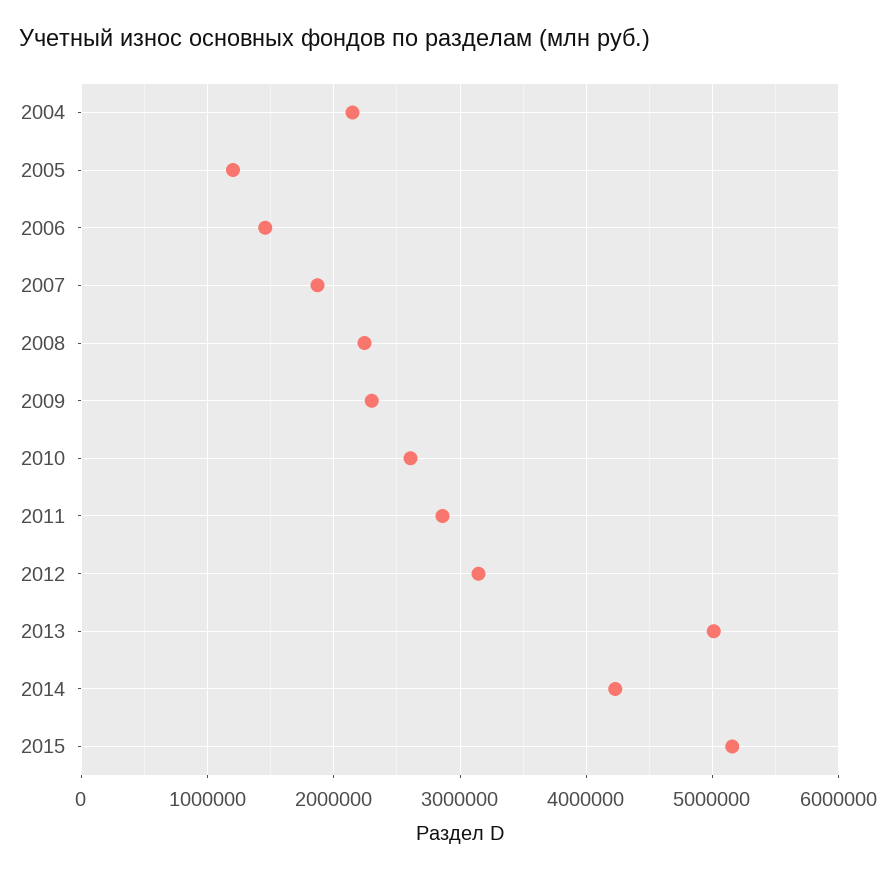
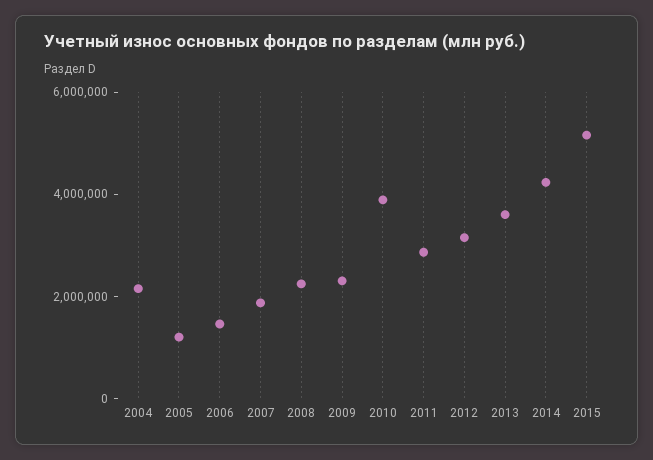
2010: 2600000 -> 4000000
2013: 5000000 -> 3500000

